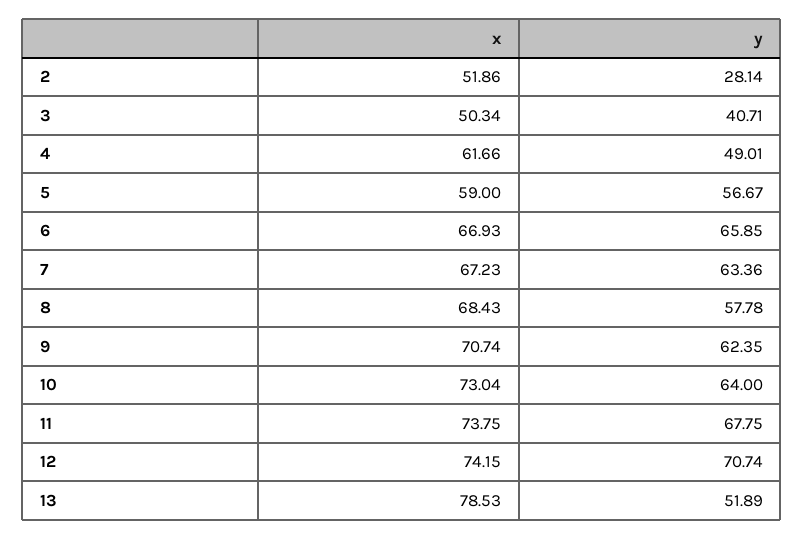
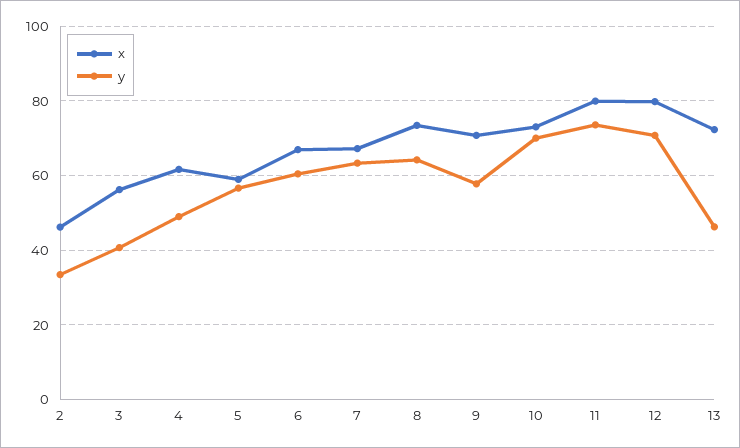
x, 2: 51.86 -> 46
y, 2: 28.14 -> 34
x, 3: 50.34 -> 56
y, 6: 65.85 -> 60
x, 8: 68.43 -> 74
y, 8: 57.78 -> 64
y, 9: 62.35 -> 58
y, 10: 64 -> 70
x, 11: 73.75 -> 80
y, 11: 67.75 -> 74
x, 12: 74.15 -> 80
x, 13: 78.53 -> 72
y, 13: 51.89 -> 46

